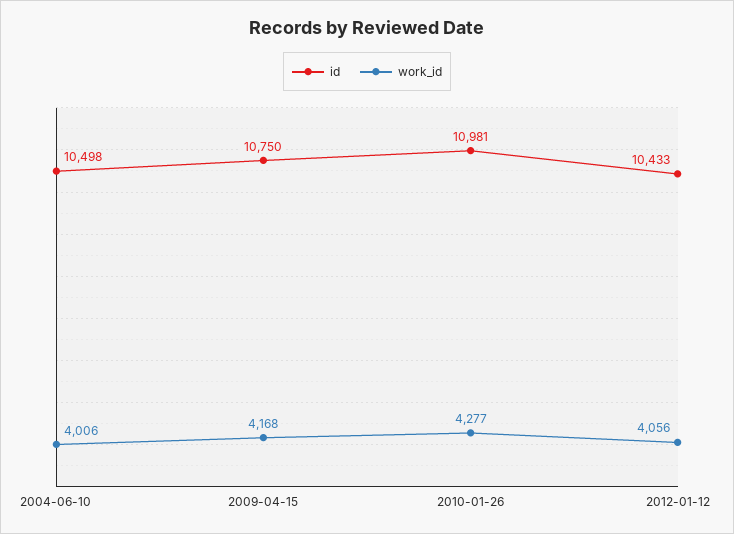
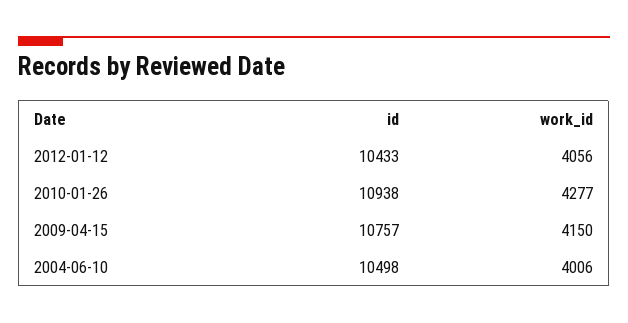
id, 2009-04-15: 10750 -> 10757
work_id, 2009-04-15: 4168 -> 4150
id, 2010-01-26: 10981 -> 10938

